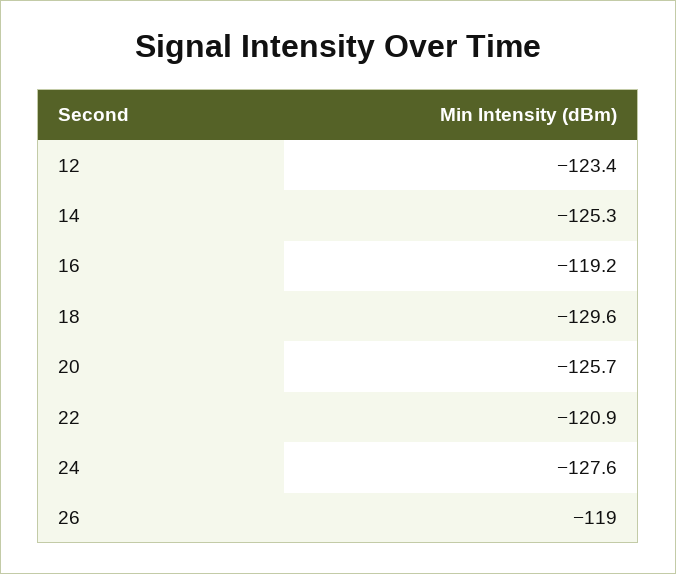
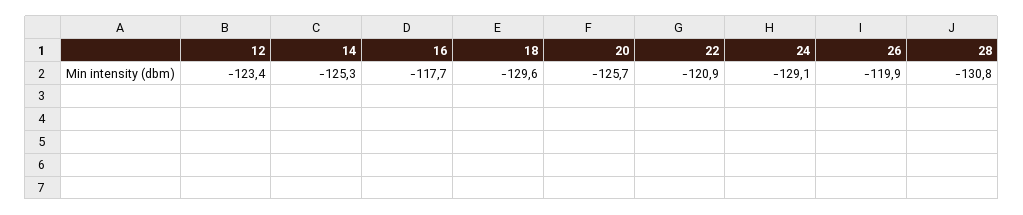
16: -119.2 -> -117.7
24: -127.6 -> -129.1
26: -119 -> -119.9
28: none -> -130.8

